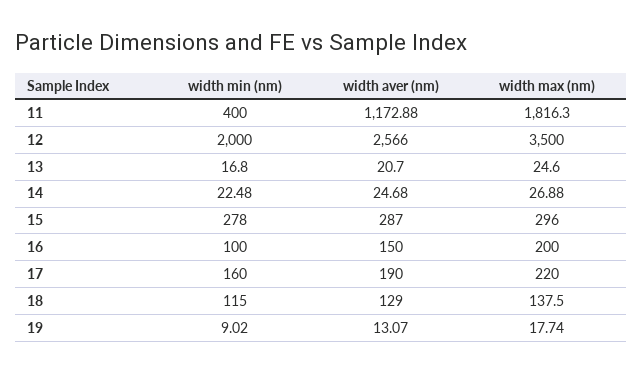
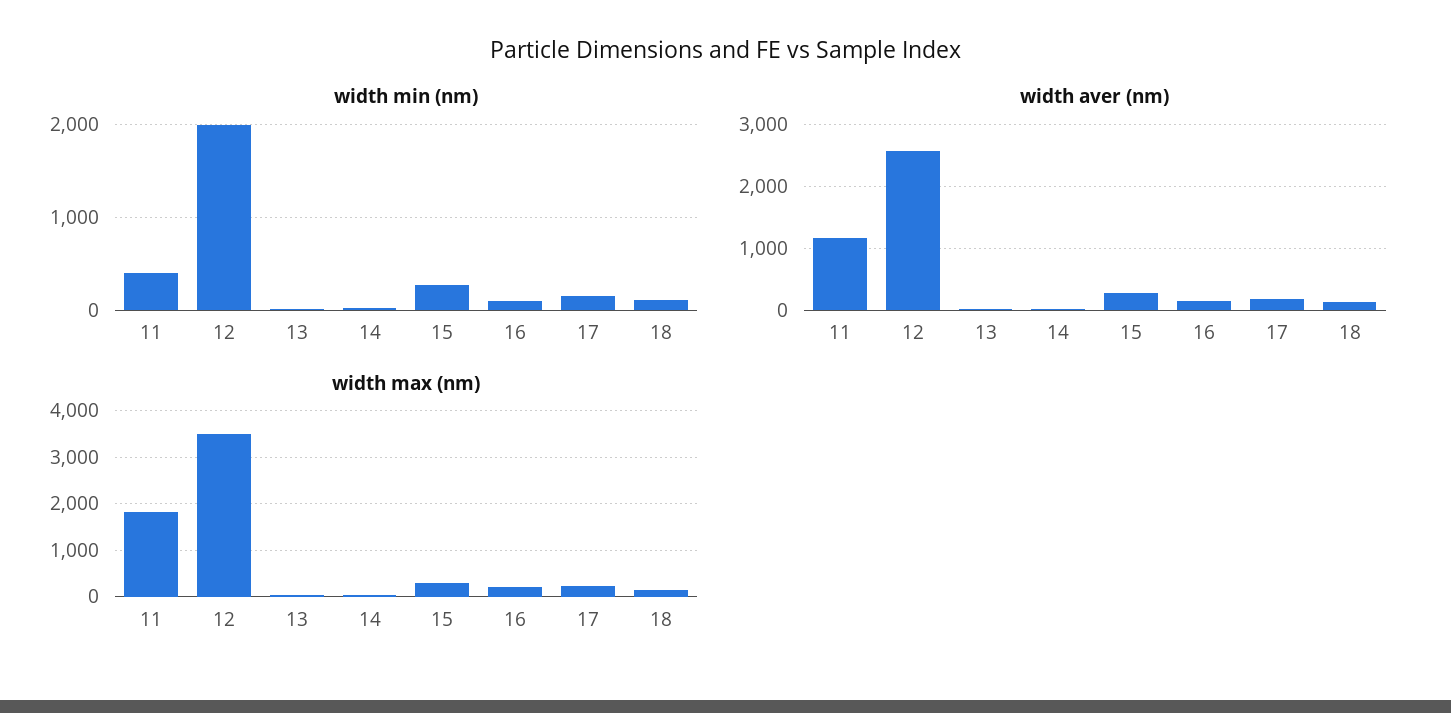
width min (nm), 19: 9.02 -> none
width aver (nm), 19: 13.07 -> none
width max (nm), 19: 17.74 -> none

